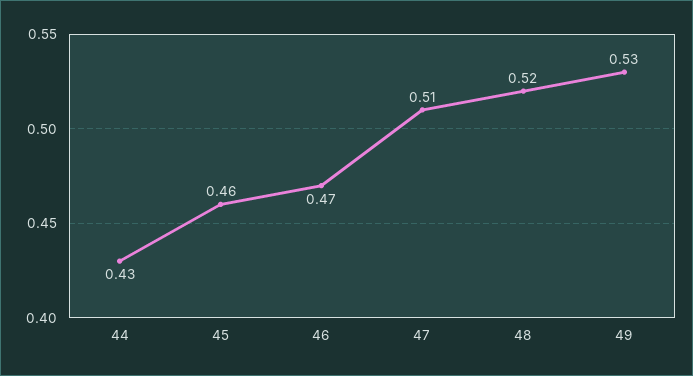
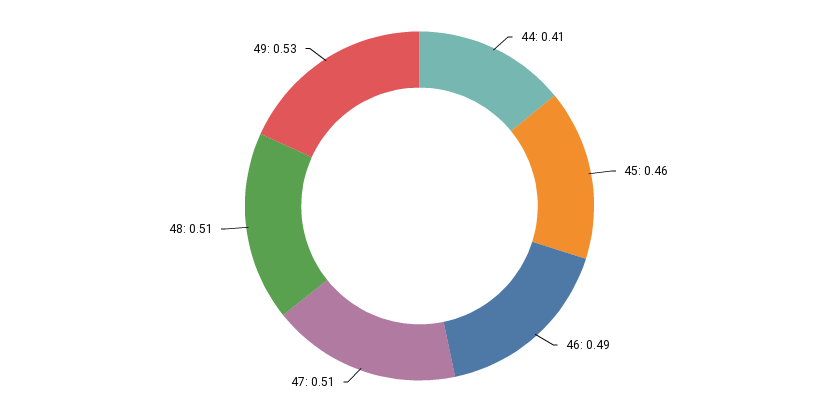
44: 0.43 -> 0.41
46: 0.47 -> 0.49
48: 0.52 -> 0.51

